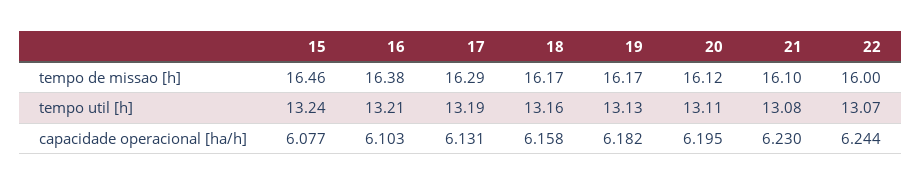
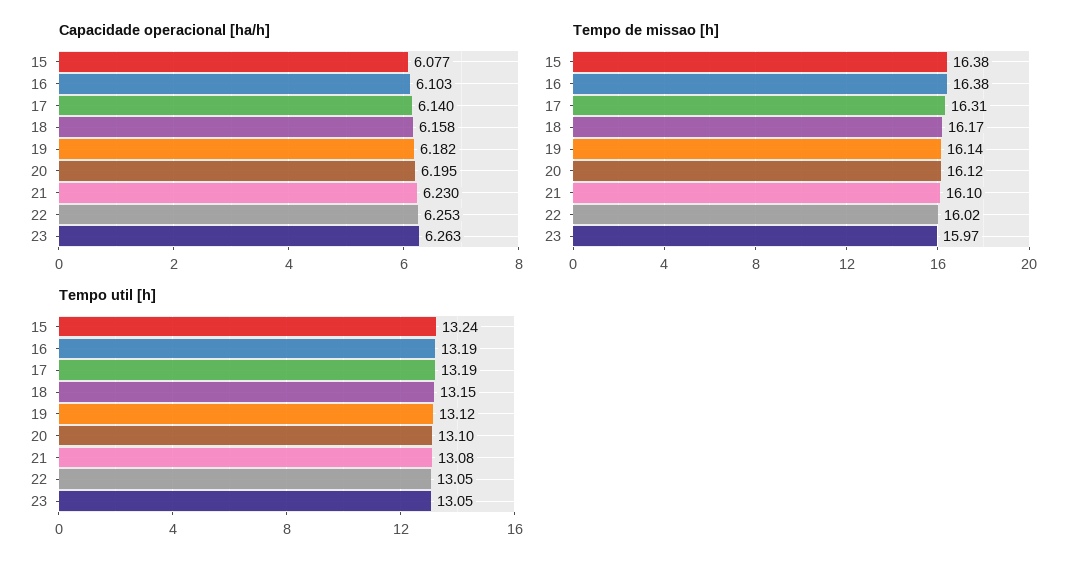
tempo de missao [h], 15: 16.46 -> 16.38
tempo de missao [h], 17: 16.29 -> 16.31
tempo de missao [h], 19: 16.17 -> 16.14
tempo de missao [h], 22: 16 -> 16.02
tempo util [h], 16: 13.21 -> 13.19
tempo util [h], 18: 13.16 -> 13.15
tempo util [h], 19: 13.13 -> 13.12
tempo util [h], 20: 13.11 -> 13.1
tempo util [h], 22: 13.07 -> 13.05
capacidade operacional [ha/h], 17: 6.131 -> 6.14
capacidade operacional [ha/h], 22: 6.244 -> 6.253
capacidade operacional [ha/h], 23: none -> 6.263
tempo de missao [h], 23: none -> 15.97
tempo util [h], 23: none -> 13.05

